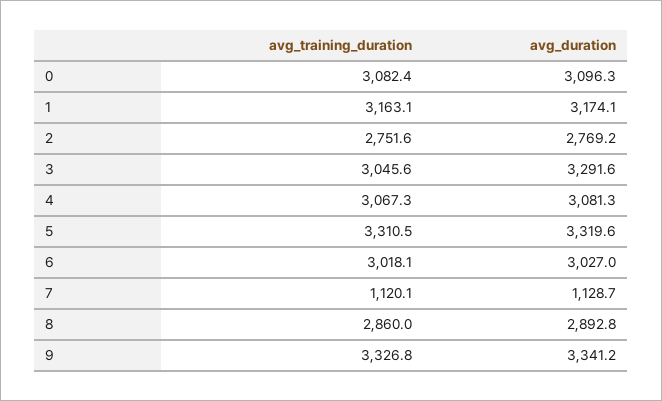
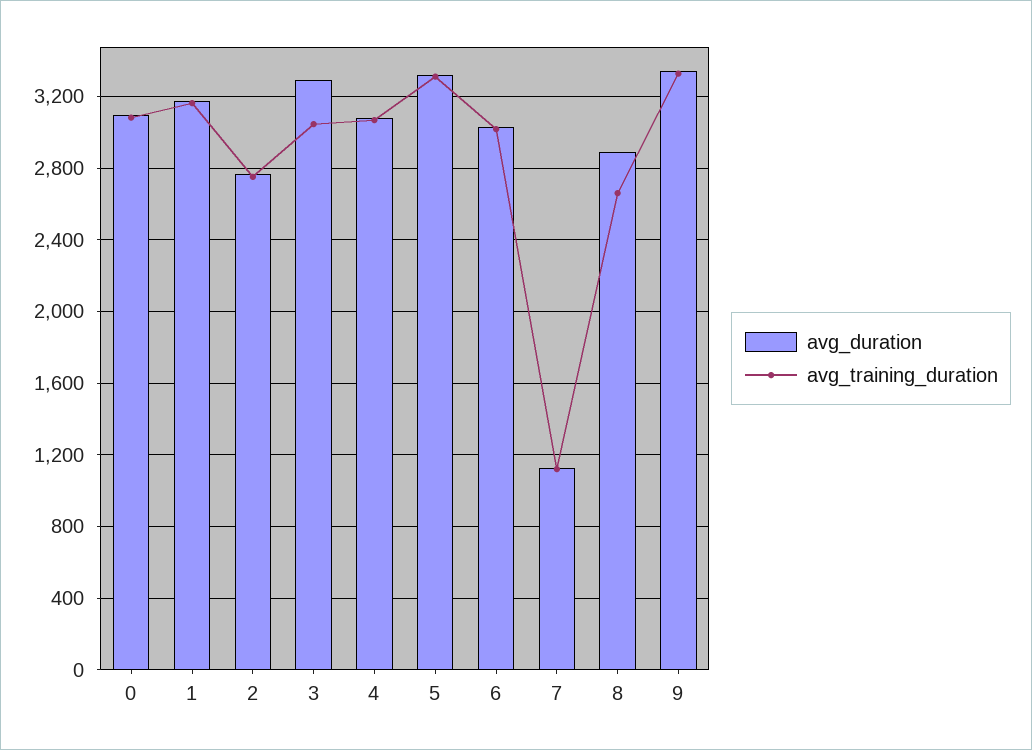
avg_training_duration, 8: 2860 -> 2650

